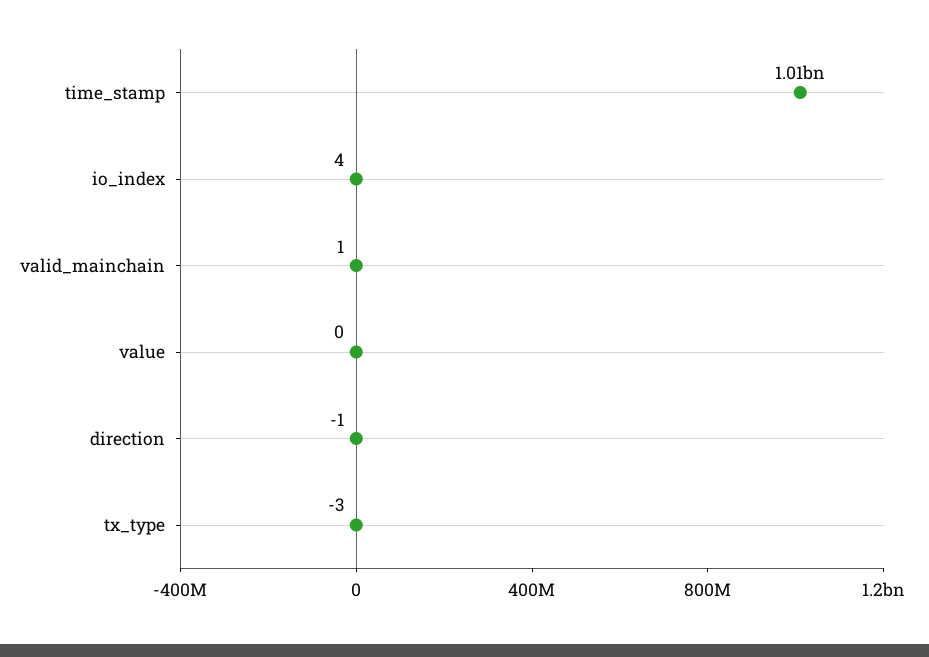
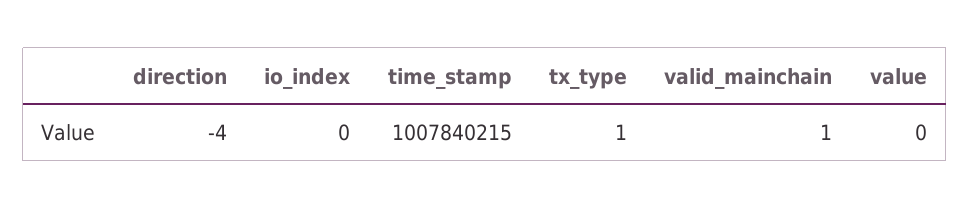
io_index: 4 -> 0
direction: -1 -> -4
tx_type: -3 -> 1

